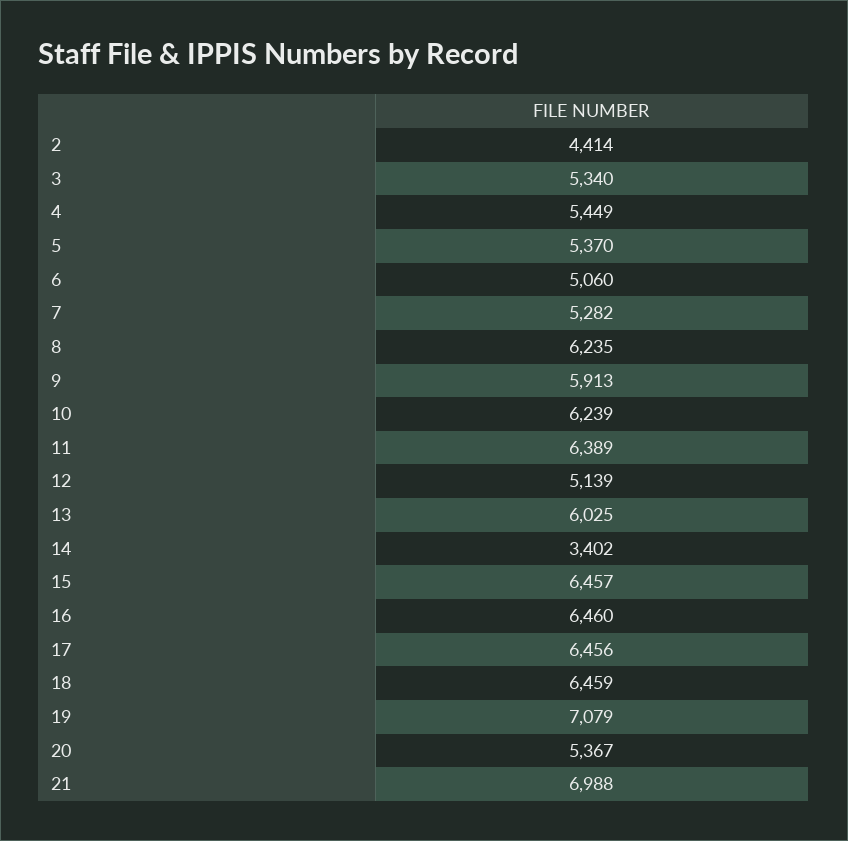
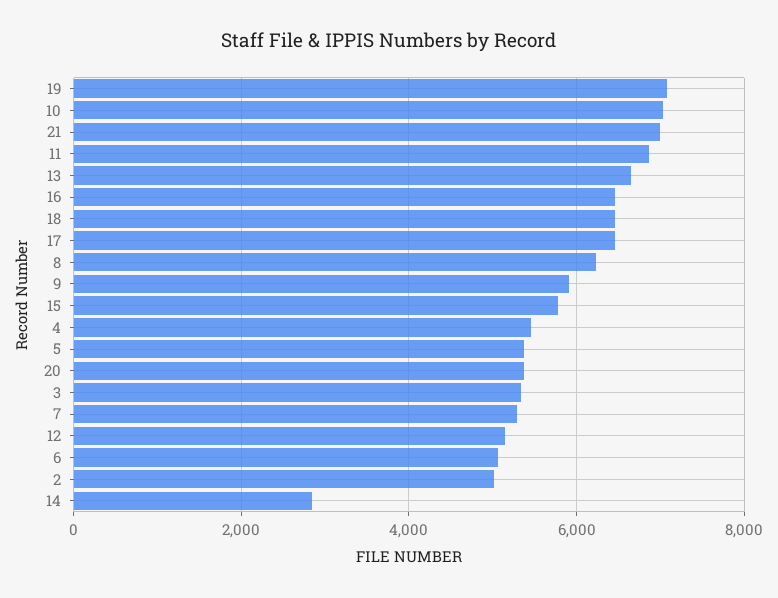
2: 4414 -> 5000
10: 6239 -> 7000
11: 6389 -> 6800
13: 6025 -> 6600
14: 3402 -> 2800
15: 6457 -> 5800

